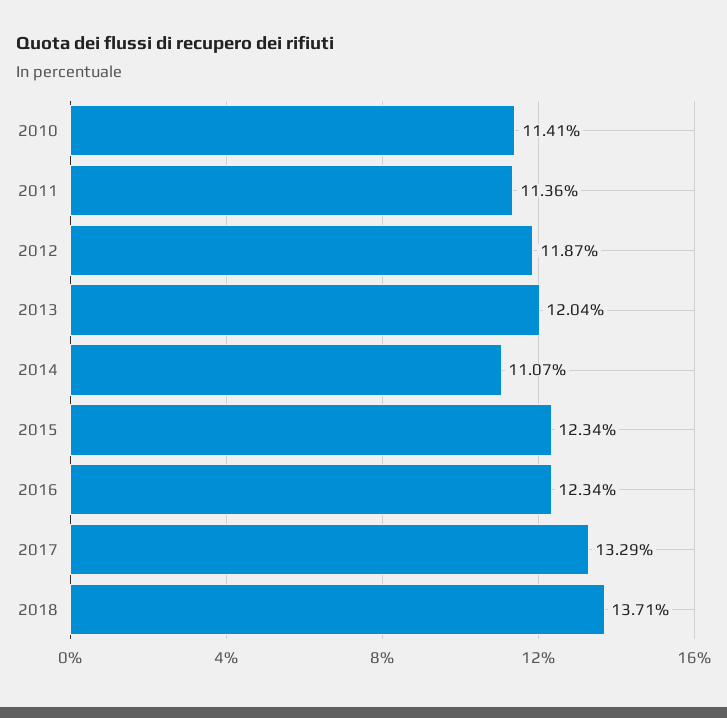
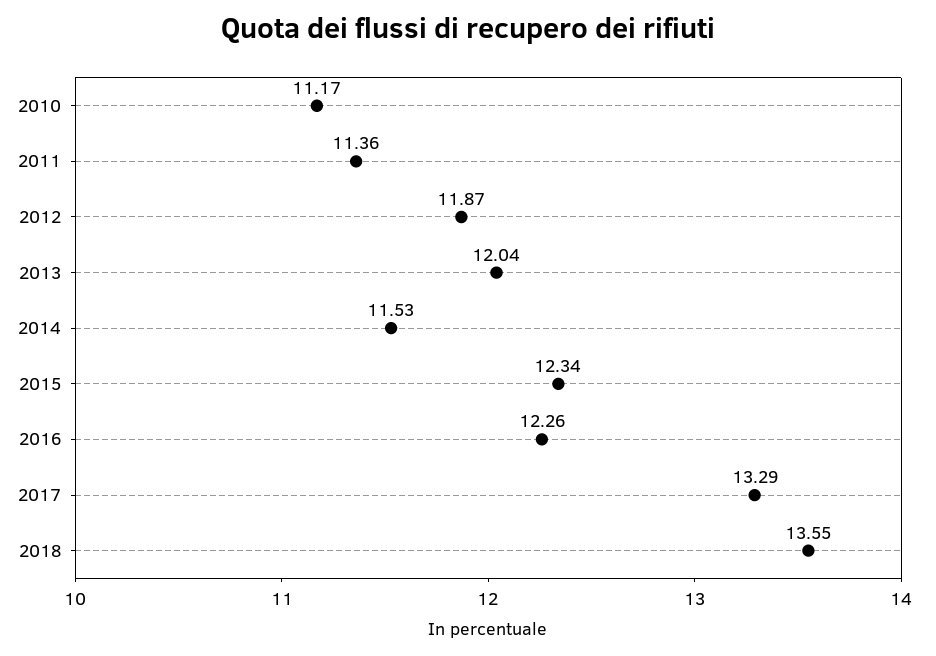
2010: 11.41 -> 11.17
2014: 11.07 -> 11.53
2016: 12.34 -> 12.26
2018: 13.71 -> 13.55

